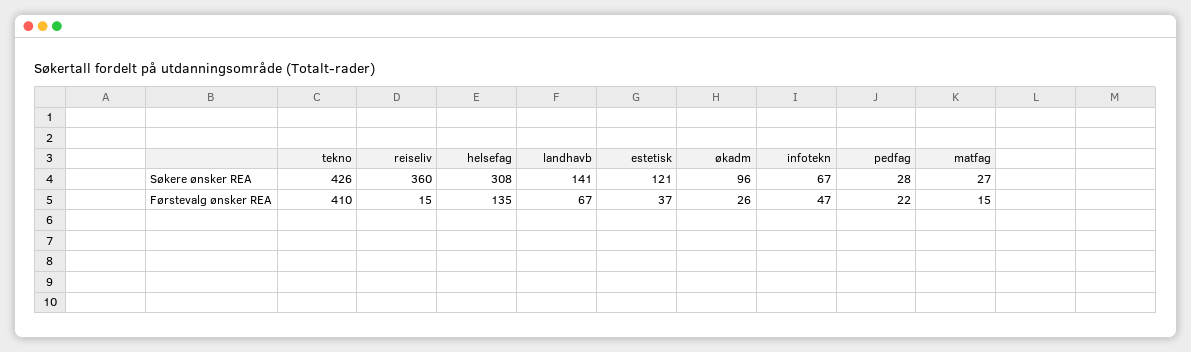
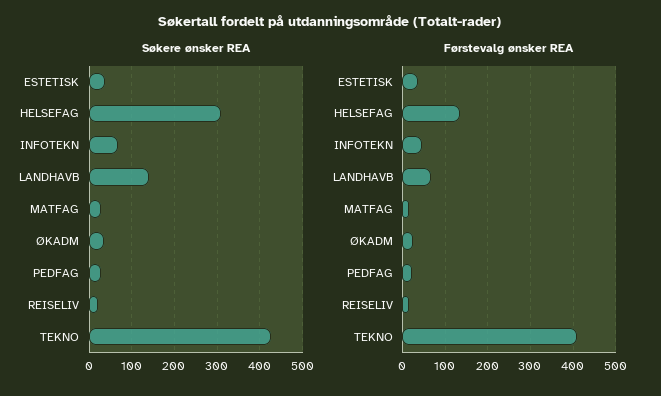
Søkere ønsker REA, reiseliv: 360 -> 20
Søkere ønsker REA, estetisk: 121 -> 40
Søkere ønsker REA, økadm: 96 -> 40

